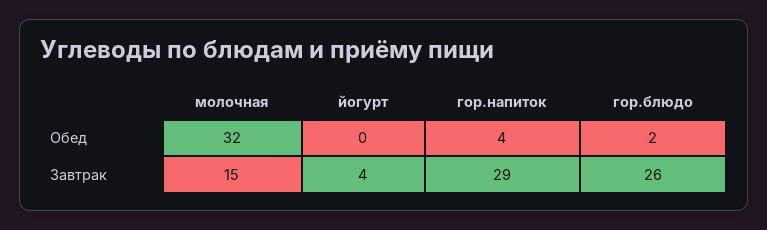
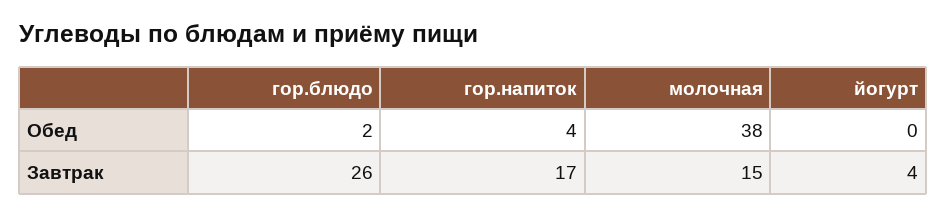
молочная, Обед: 32 -> 38
гор.напиток, Завтрак: 29 -> 17

